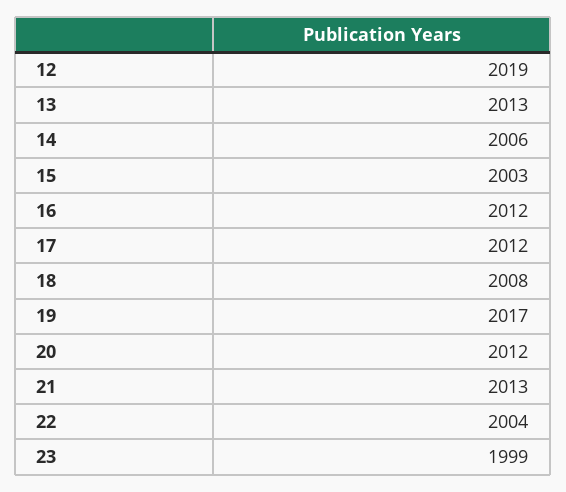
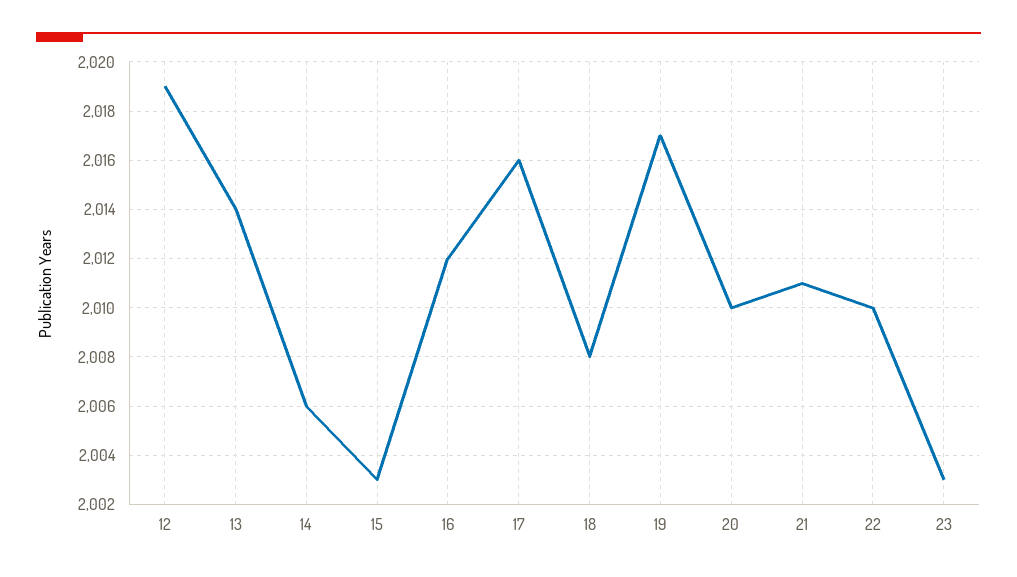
13: 2013 -> 2014
17: 2012 -> 2016
20: 2012 -> 2010
21: 2013 -> 2011
22: 2004 -> 2010
23: 1999 -> 2003

